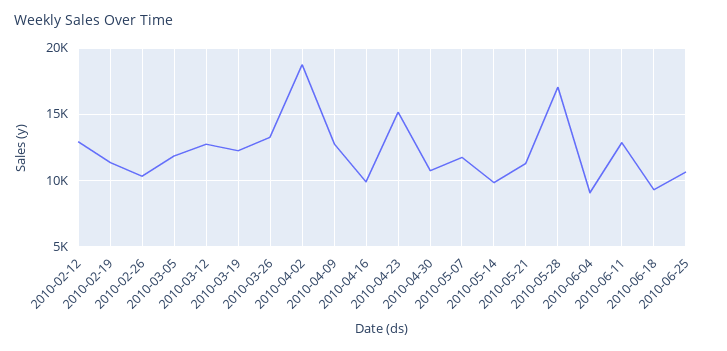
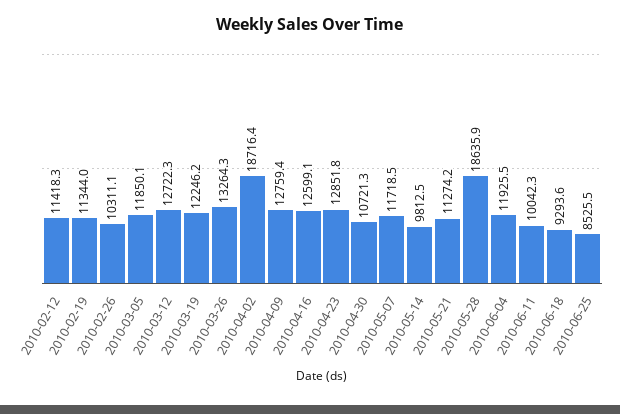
2010-02-12: 13000 -> 11418.3
2010-04-16: 10000 -> 12599.1
2010-04-23: 15000 -> 12851.8
2010-05-28: 17000 -> 18635.9
2010-06-04: 9000 -> 11925.5
2010-06-11: 13000 -> 10042.3
2010-06-25: 10500 -> 8525.5

